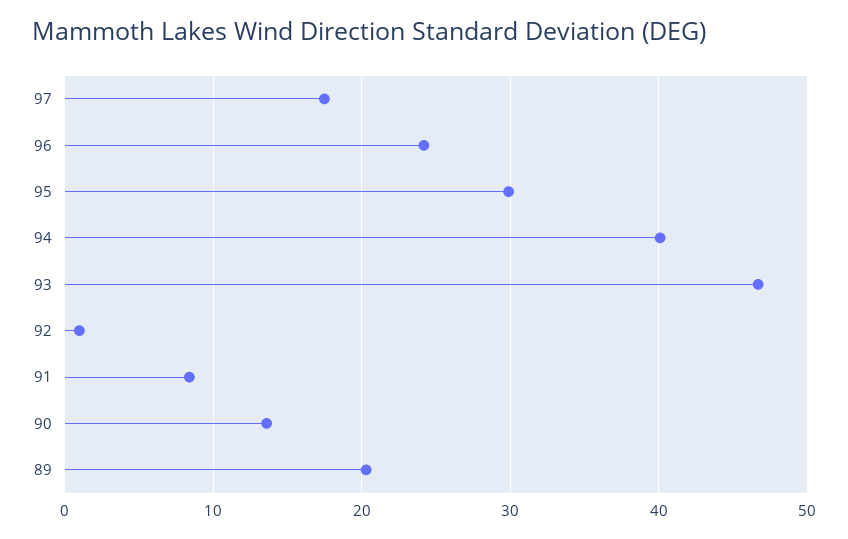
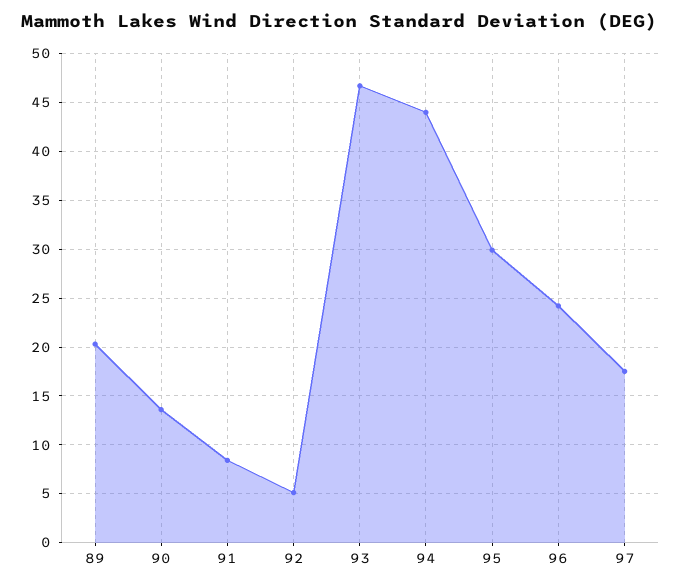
94: 40 -> 44
92: 1 -> 5

